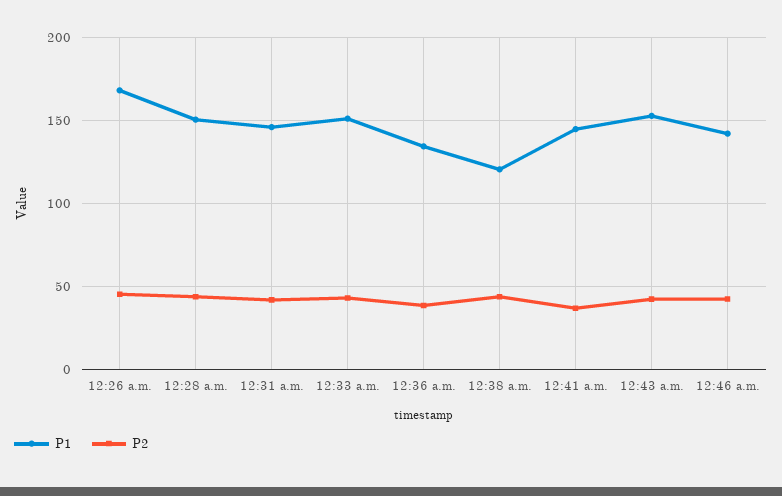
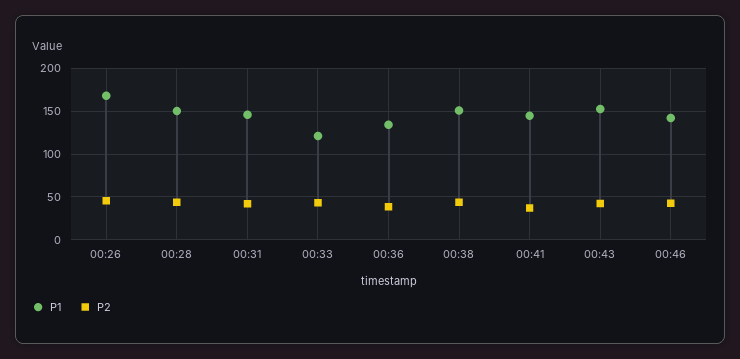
P1, 12:33 a.m.: 150 -> 120
P1, 12:38 a.m.: 120 -> 150

